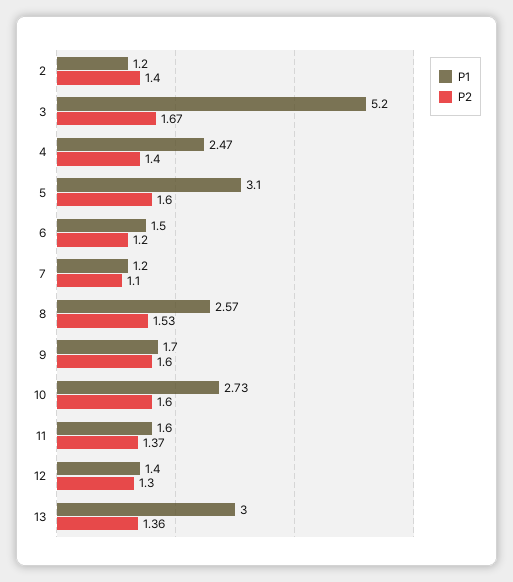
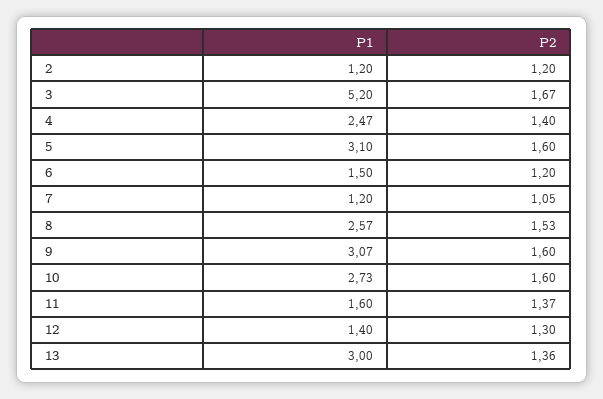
P2, 2: 1.4 -> 1.2
P2, 7: 1.1 -> 1.05
P1, 9: 1.7 -> 3.07

